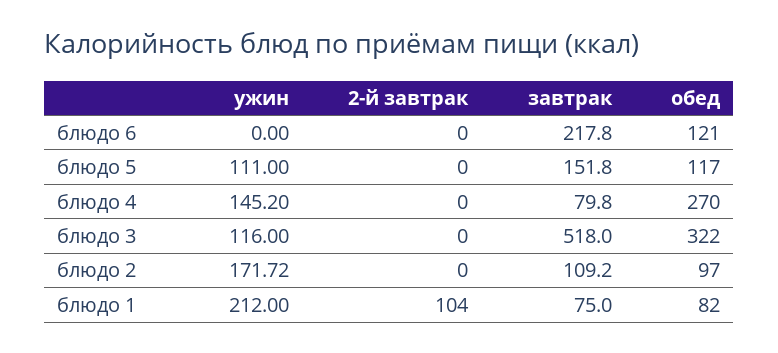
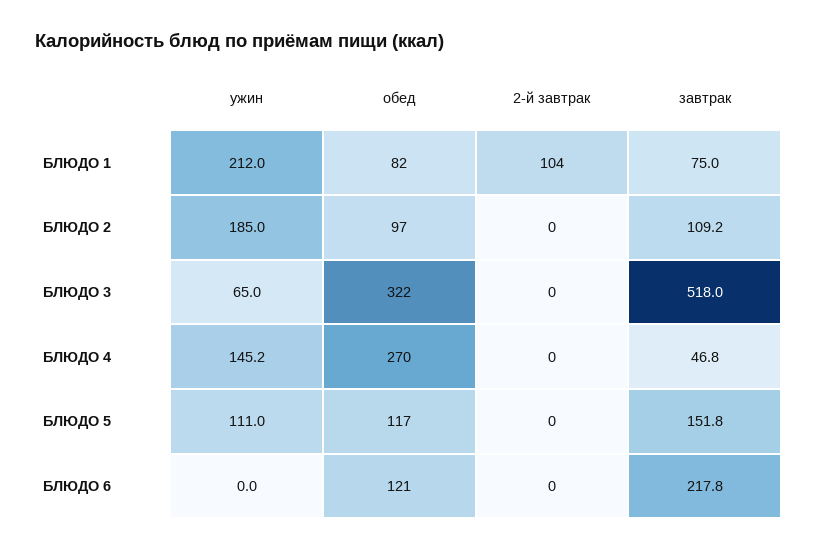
завтрак, блюдо 4: 79.8 -> 46.8
ужин, блюдо 3: 116 -> 65
ужин, блюдо 2: 171.72 -> 185

